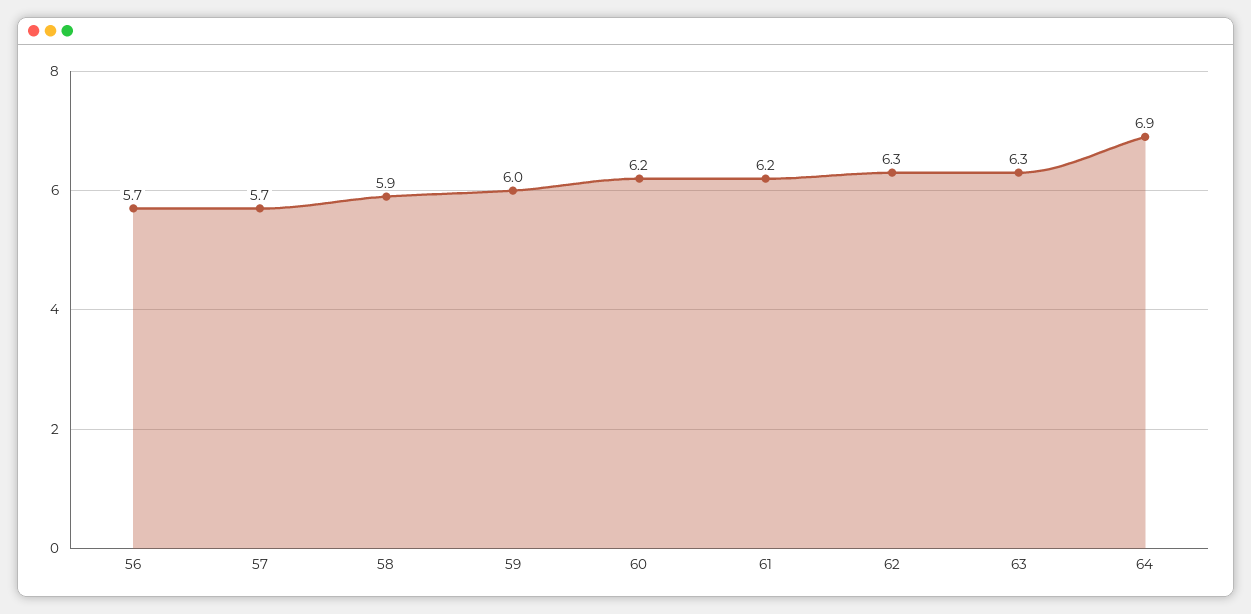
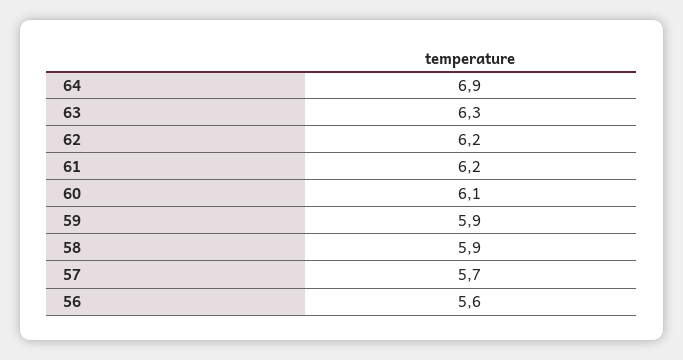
56: 5.7 -> 5.6
59: 6 -> 5.9
60: 6.2 -> 6.1
62: 6.3 -> 6.2

